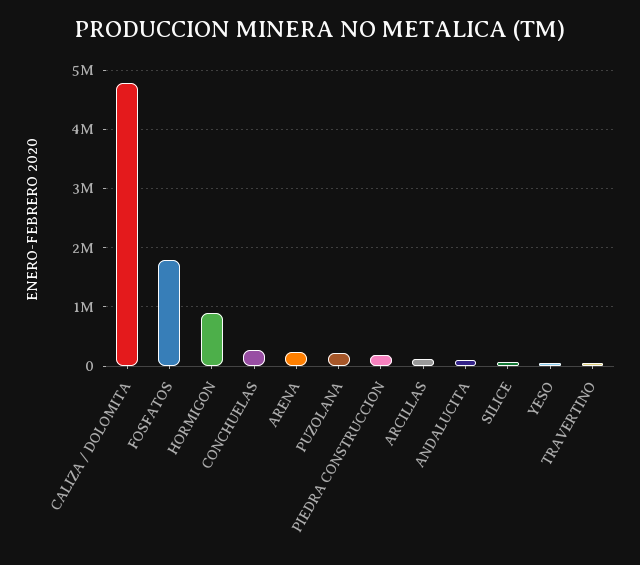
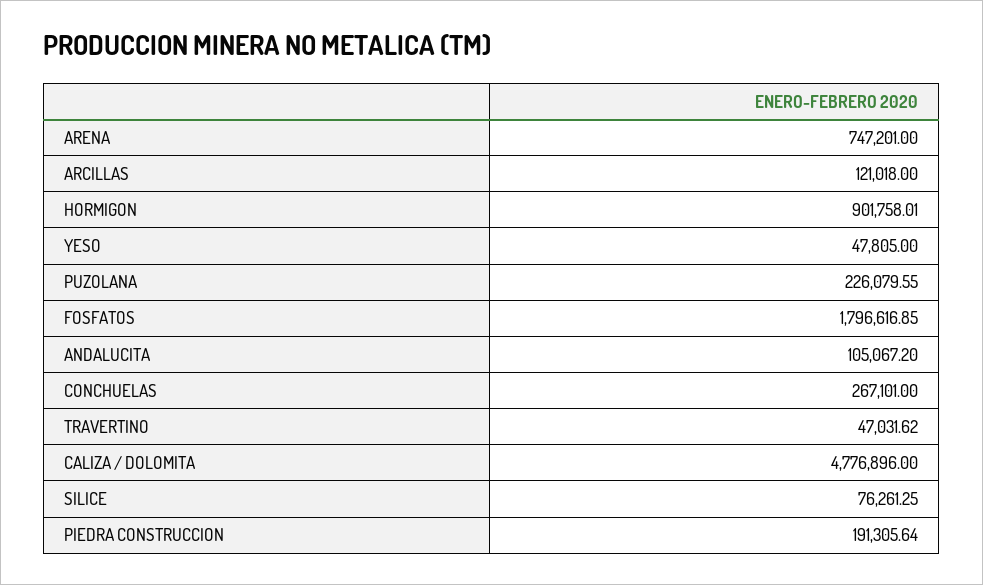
ARENA: 200000 -> 747201

